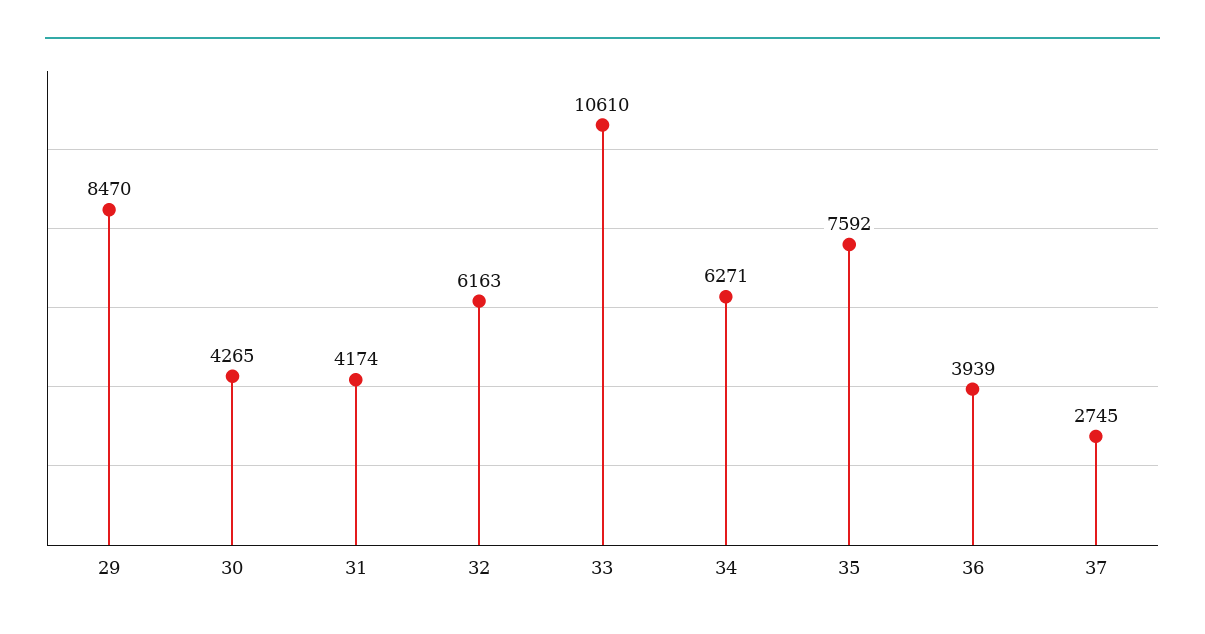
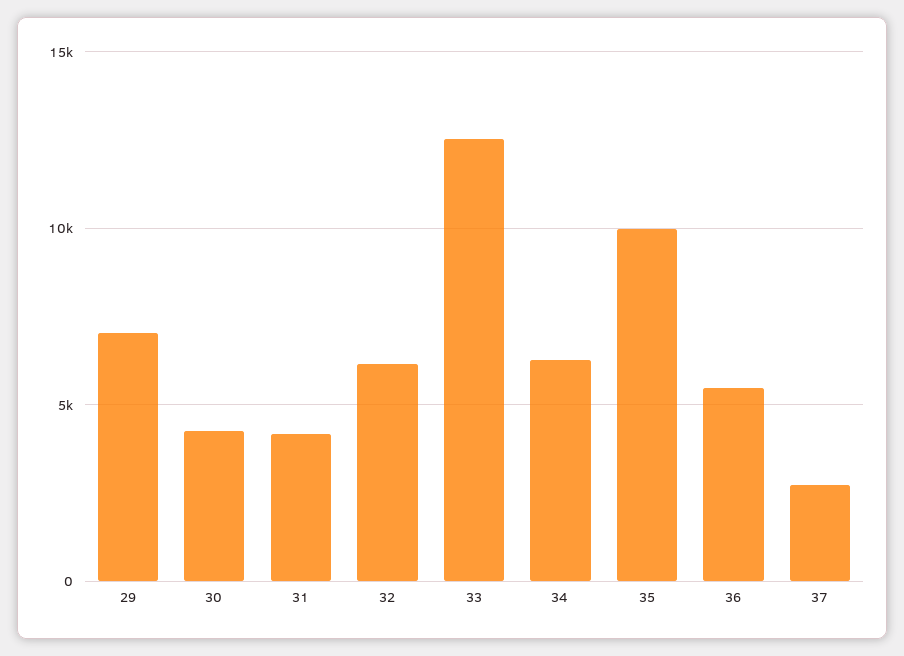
29: 8470 -> 7000
33: 10610 -> 12500
35: 7592 -> 10000
36: 3939 -> 5500

